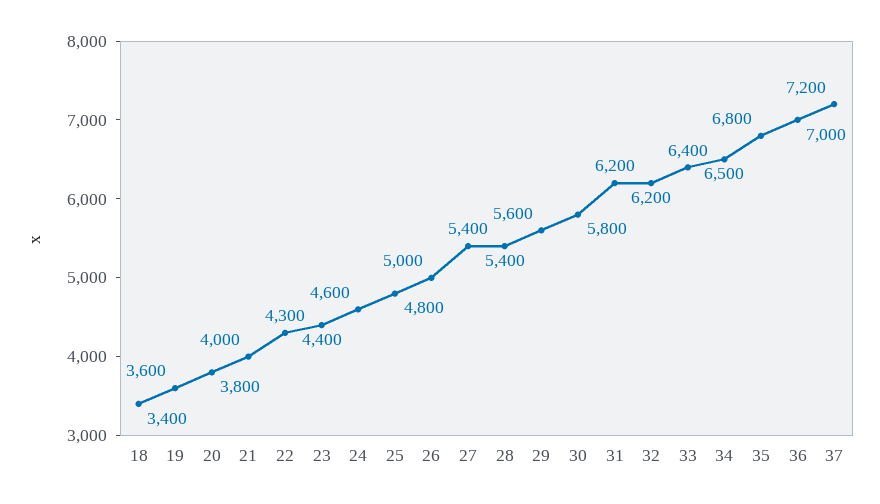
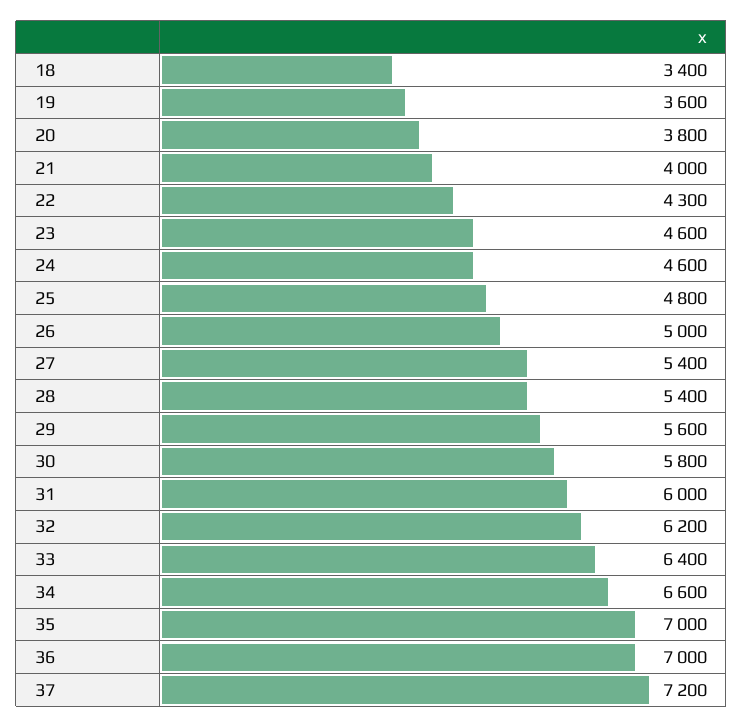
23: 4400 -> 4600
31: 6200 -> 6000
34: 6500 -> 6600
35: 6800 -> 7000

